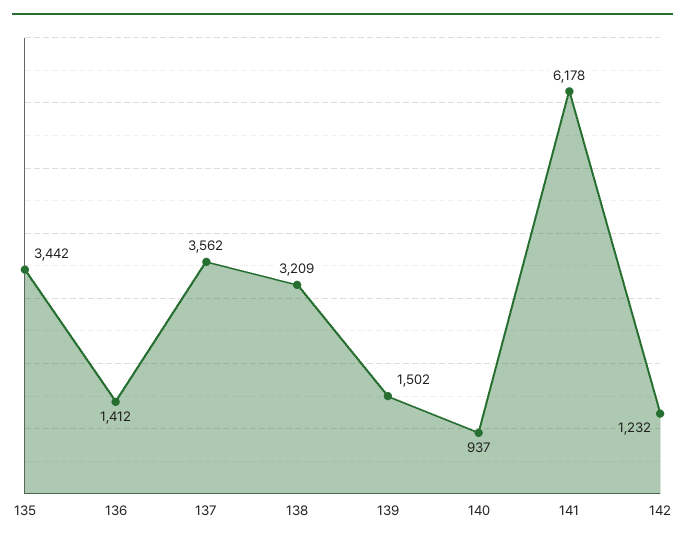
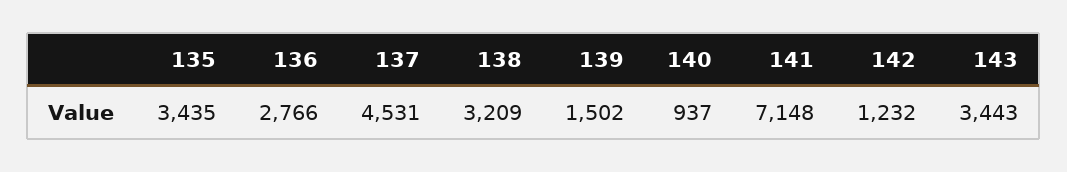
135: 3442 -> 3435
136: 1412 -> 2766
137: 3562 -> 4531
141: 6178 -> 7148
143: none -> 3443

